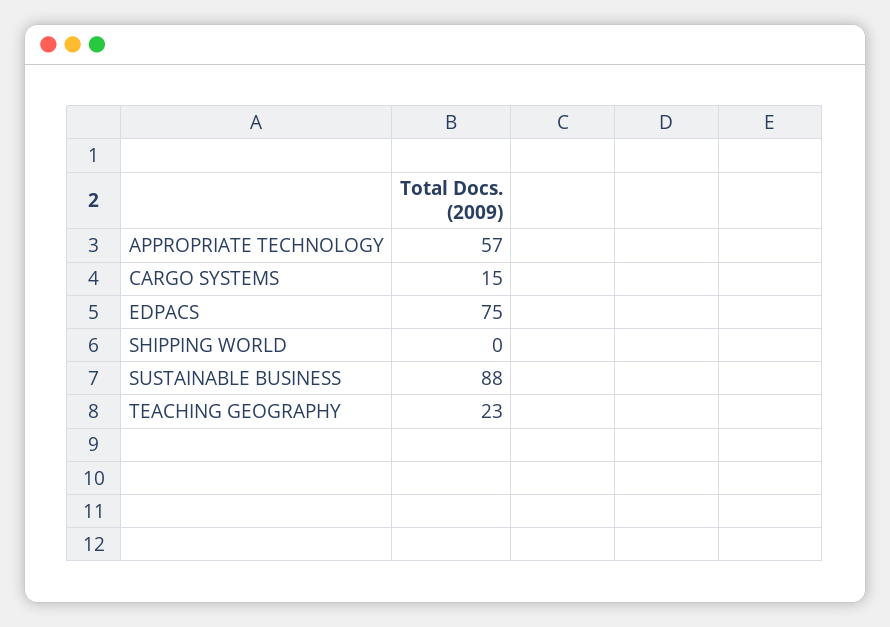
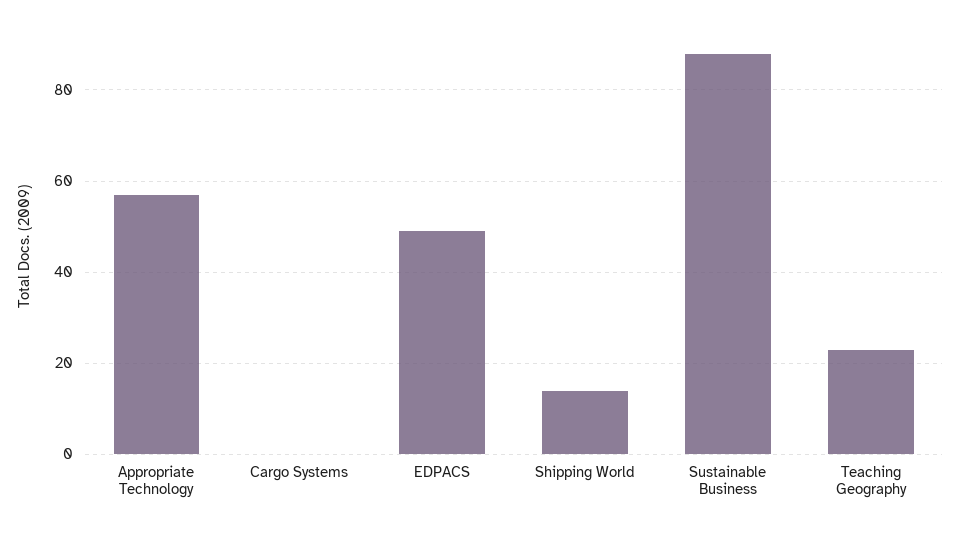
CARGO SYSTEMS: 15 -> 0
EDPACS: 75 -> 50
SHIPPING WORLD: 0 -> 15

